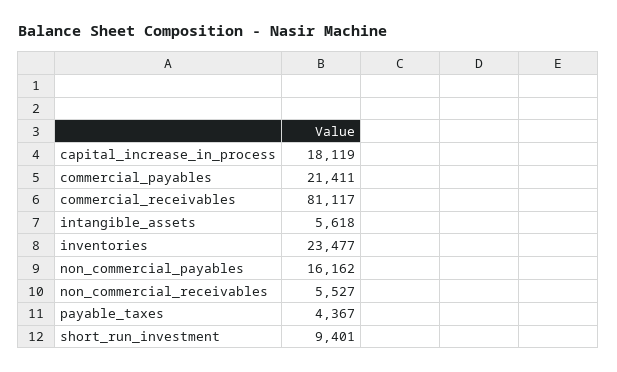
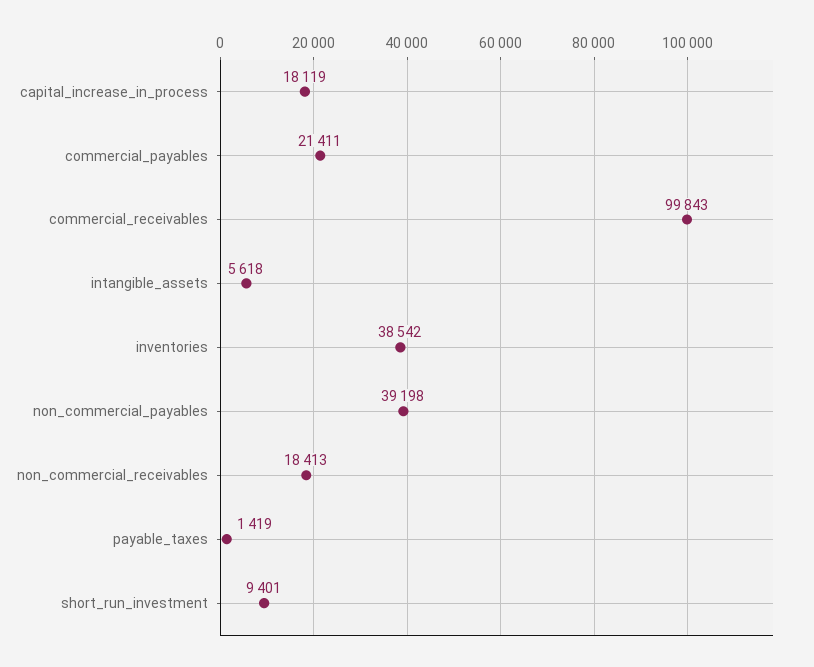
commercial_receivables: 81117 -> 99843
inventories: 23477 -> 38542
non_commercial_payables: 16162 -> 39198
non_commercial_receivables: 5527 -> 18413
payable_taxes: 4367 -> 1419

